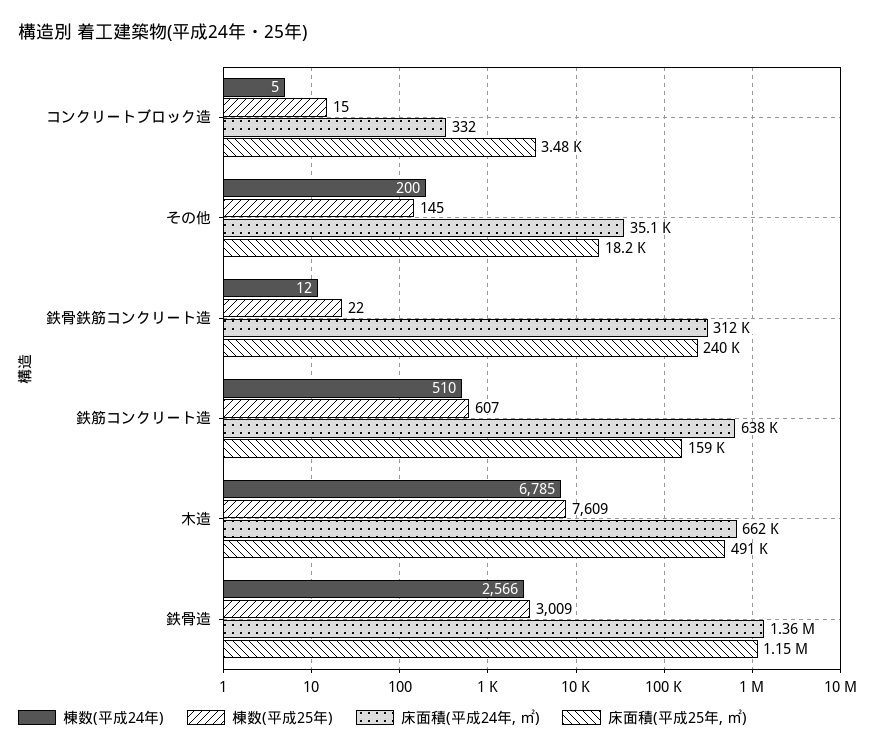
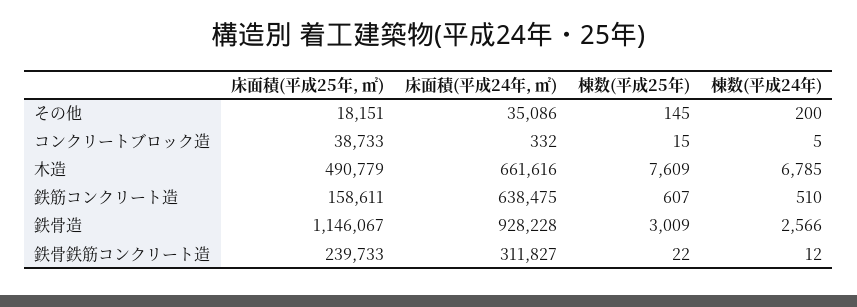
床面積(平成25年, ㎡), コンクリートブロック造: 3480 -> 38733
床面積(平成24年, ㎡), 鉄骨造: 1360000 -> 928228

